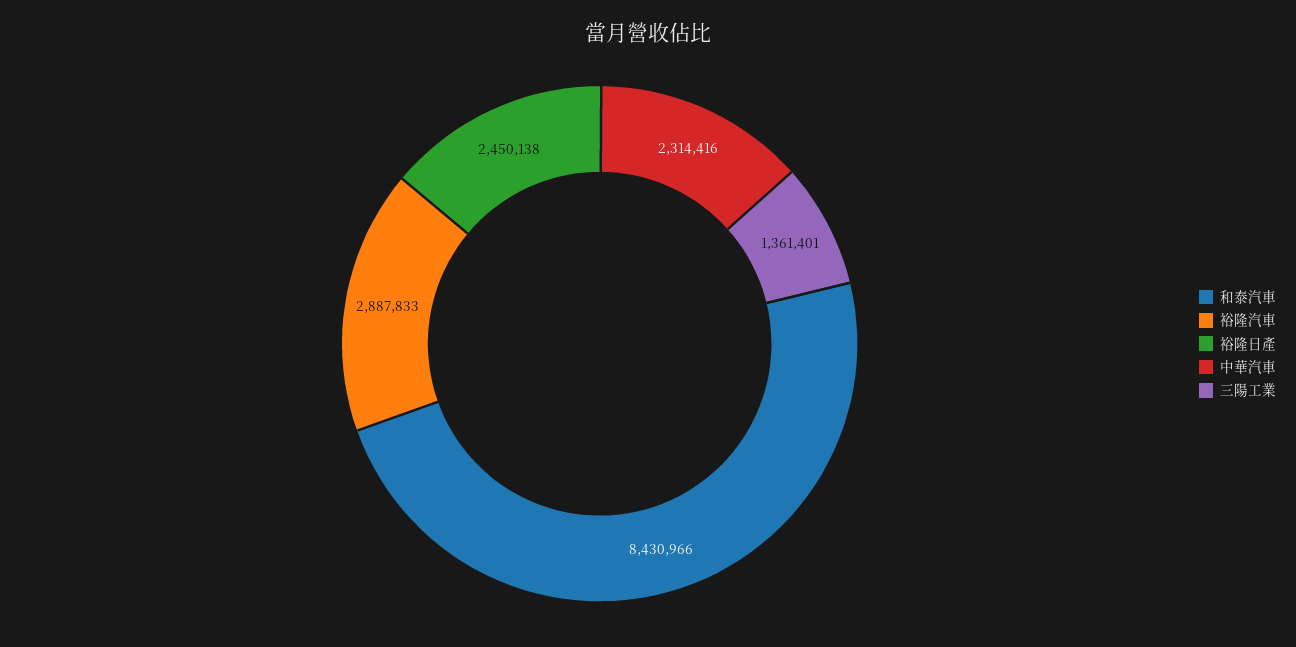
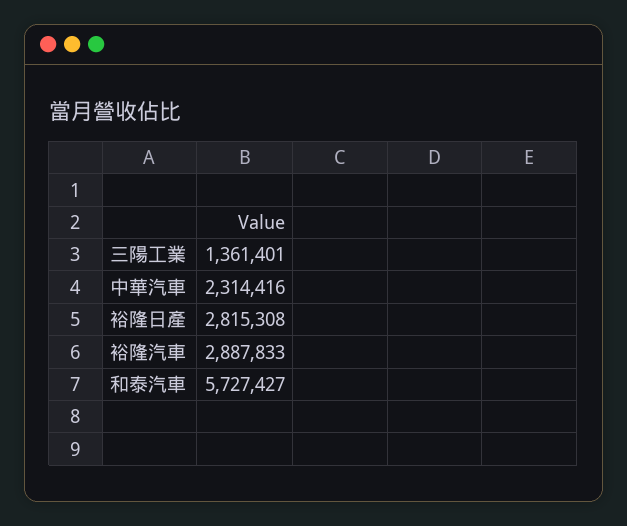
和泰汽車: 8430966 -> 5727427
裕隆日產: 2450138 -> 2815308

